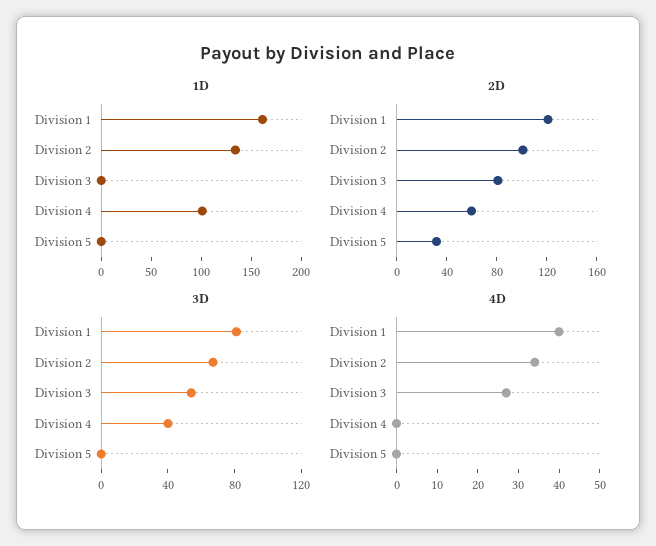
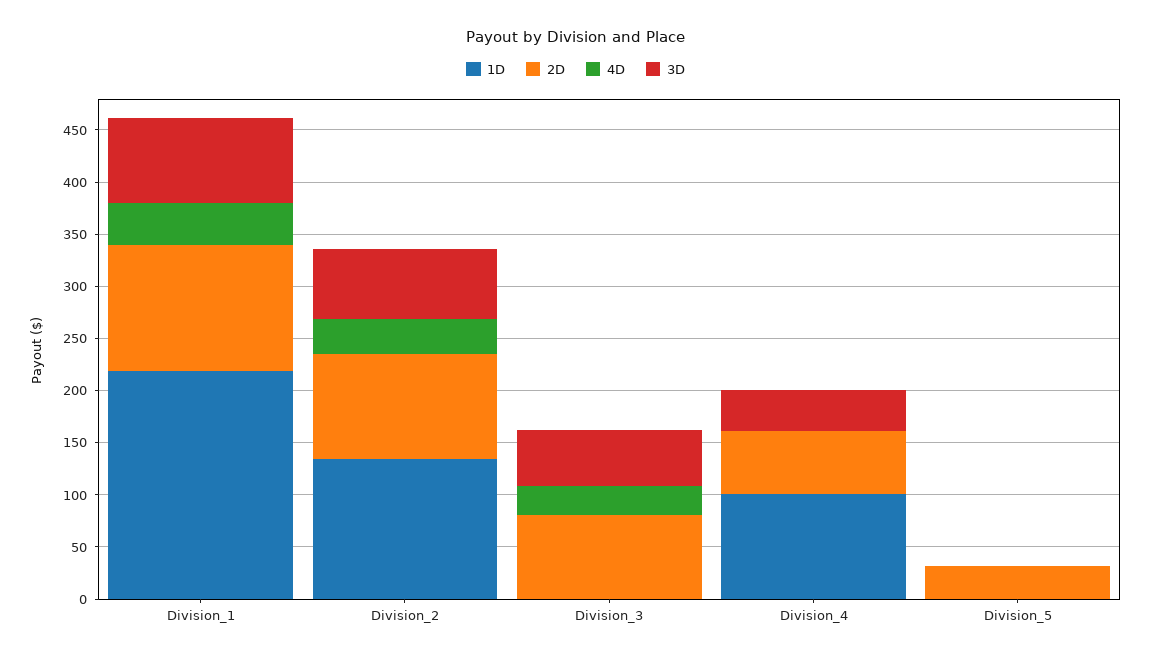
1D, Division 1: 160 -> 220

